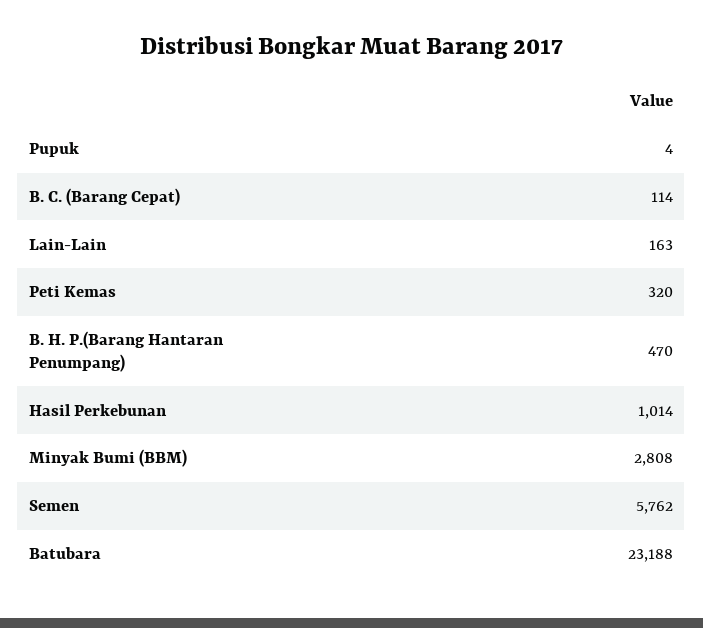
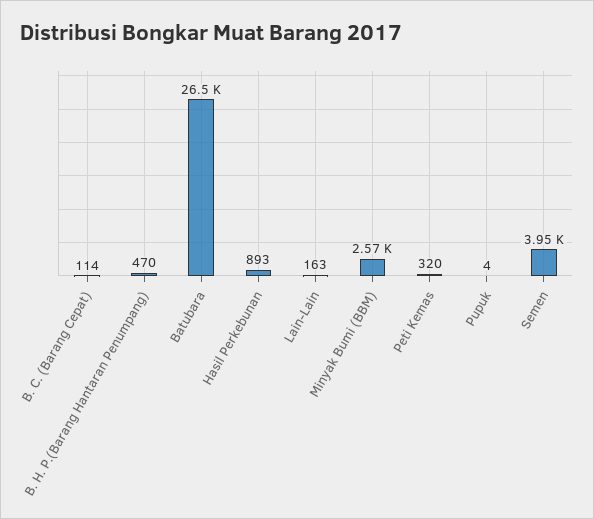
Hasil Perkebunan: 1014 -> 893
Minyak Bumi (BBM): 2808 -> 2570
Semen: 5762 -> 3950
Batubara: 23188 -> 26500

